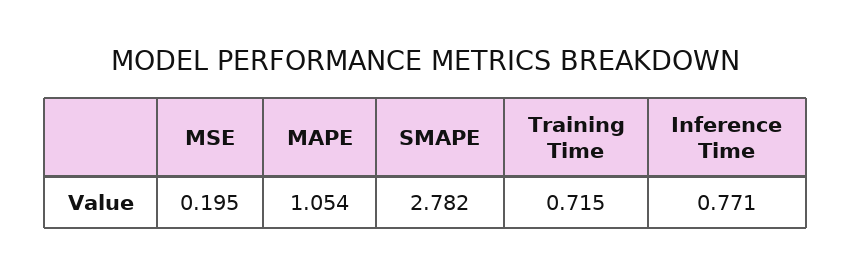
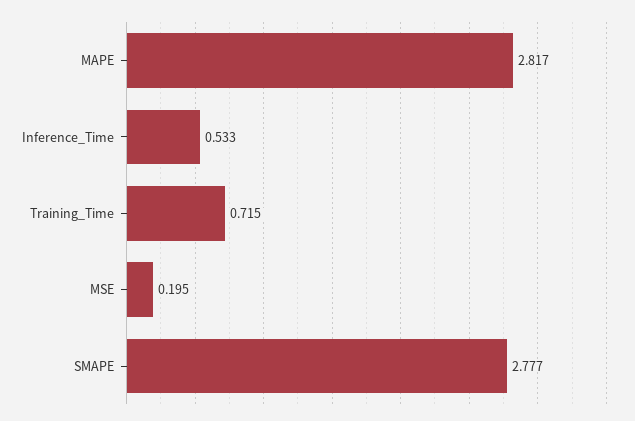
MAPE: 1.054 -> 2.817
SMAPE: 2.782 -> 2.777
Inference Time: 0.771 -> 0.533

